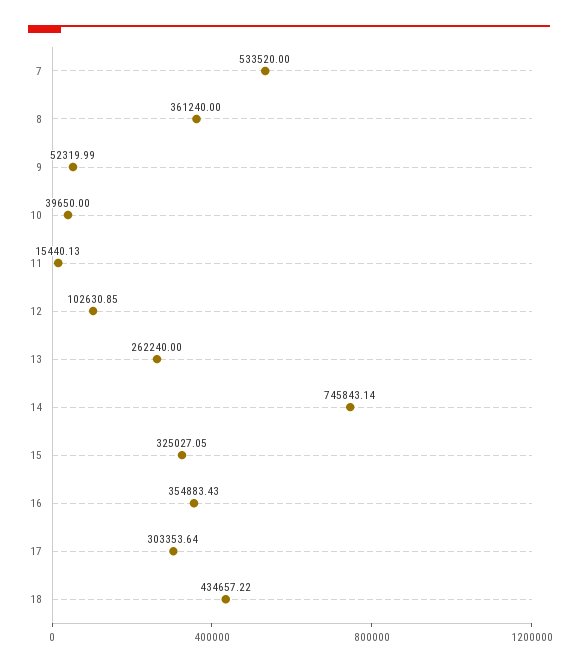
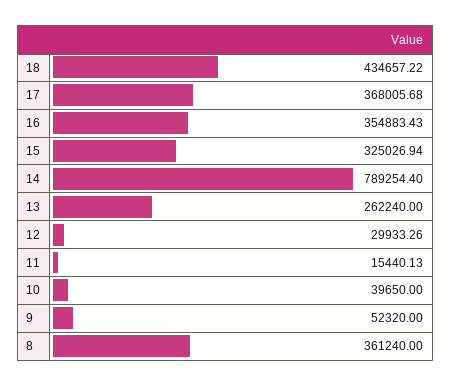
7: 533520 -> none
9: 52319.99 -> 52320
12: 102630.85 -> 29933.26
14: 745843.14 -> 789254.4
15: 325027.05 -> 325026.94
17: 303353.64 -> 368005.68

